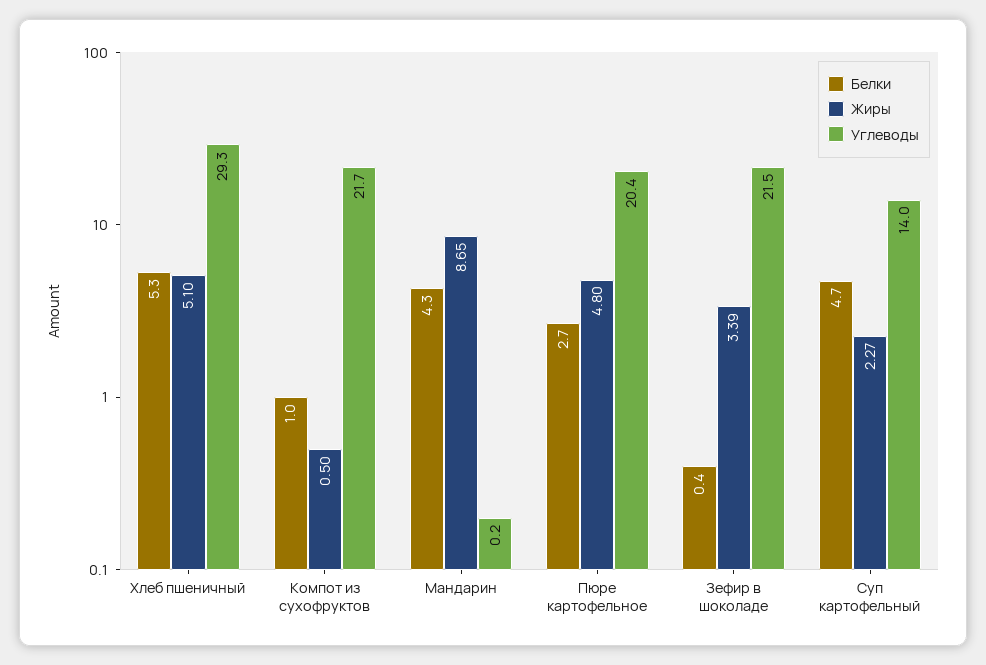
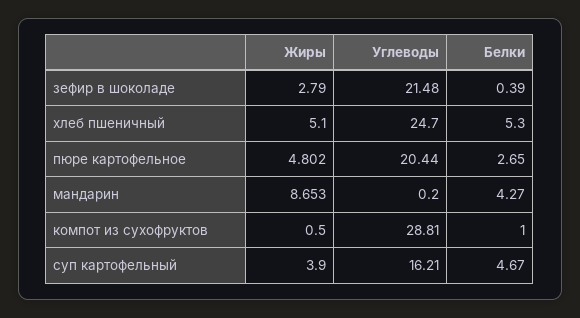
Углеводы, Хлеб пшеничный: 29.3 -> 24.7
Углеводы, Компот из сухофруктов: 21.7 -> 28.81
Жиры, Зефир в шоколаде: 3.39 -> 2.79
Жиры, Суп картофельный: 2.27 -> 3.9
Углеводы, Суп картофельный: 14 -> 16.21

